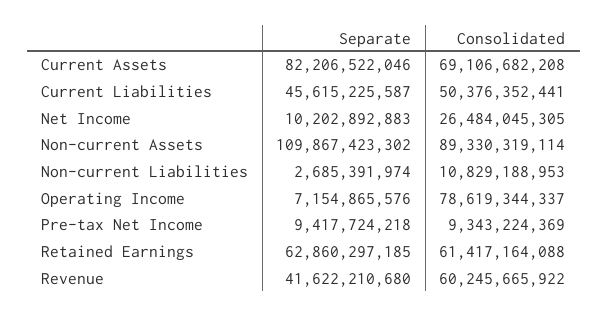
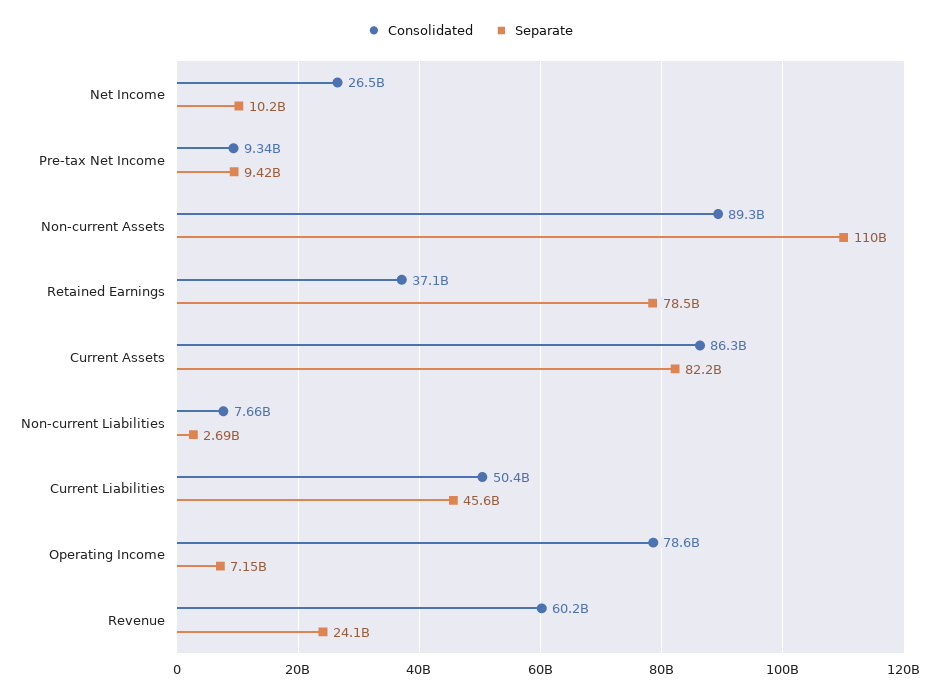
Consolidated, Current Assets: 69106682208 -> 86300000000
Consolidated, Non-current Liabilities: 10829188953 -> 7660000000
Separate, Retained Earnings: 62860297185 -> 78500000000
Consolidated, Retained Earnings: 61417164088 -> 37100000000
Separate, Revenue: 41622210680 -> 24100000000

